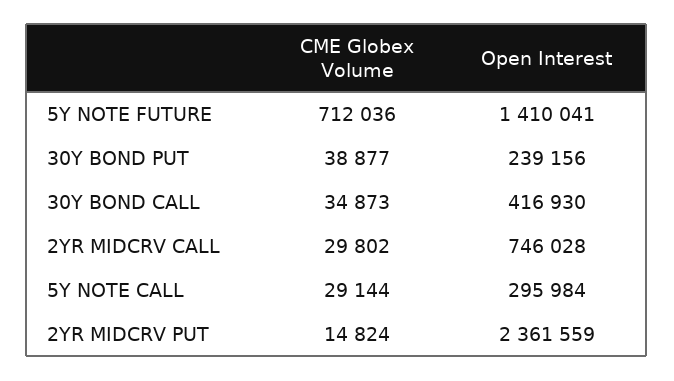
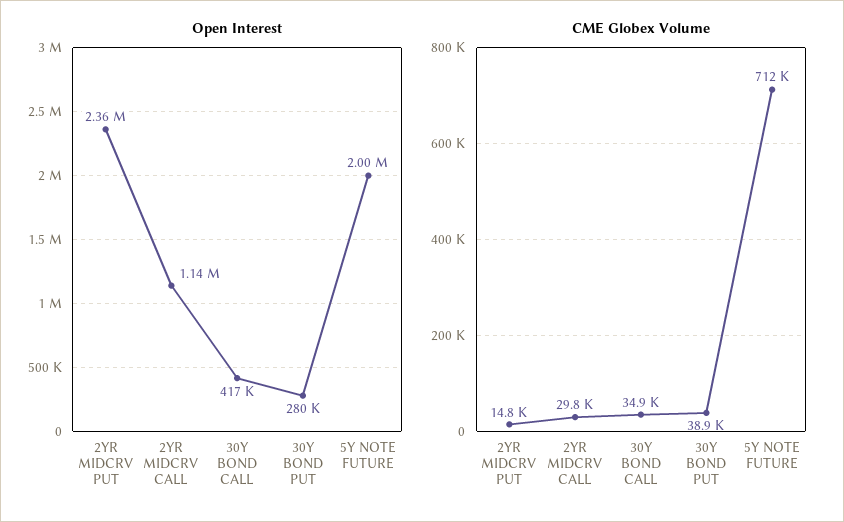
Open Interest, 5Y NOTE FUTURE: 1410041 -> 2000000
Open Interest, 30Y BOND PUT: 239156 -> 280000
Open Interest, 2YR MIDCRV CALL: 746028 -> 1140000
CME Globex Volume, 5Y NOTE CALL: 29144 -> none
Open Interest, 5Y NOTE CALL: 295984 -> none

